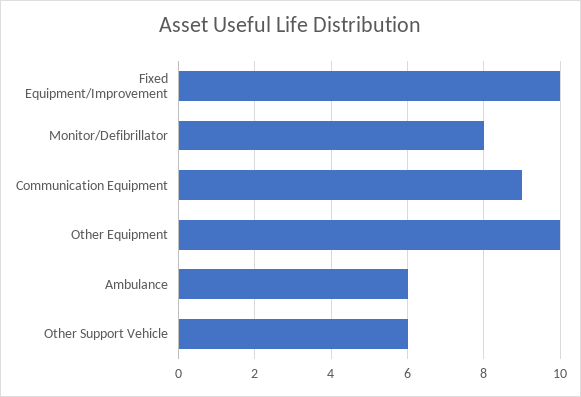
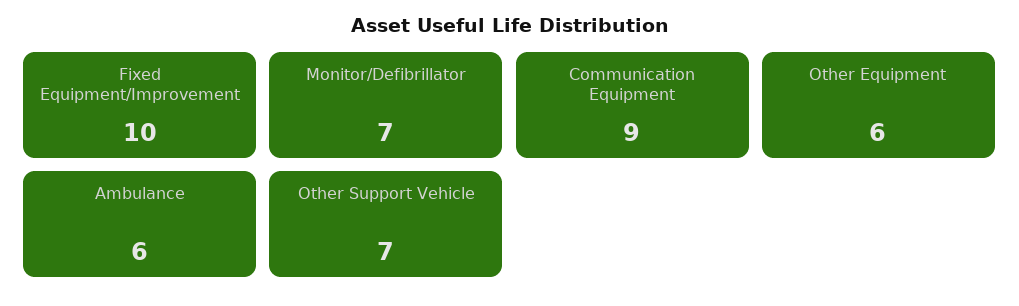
Monitor/Defibrillator: 8 -> 7
Other Equipment: 10 -> 6
Other Support Vehicle: 6 -> 7

